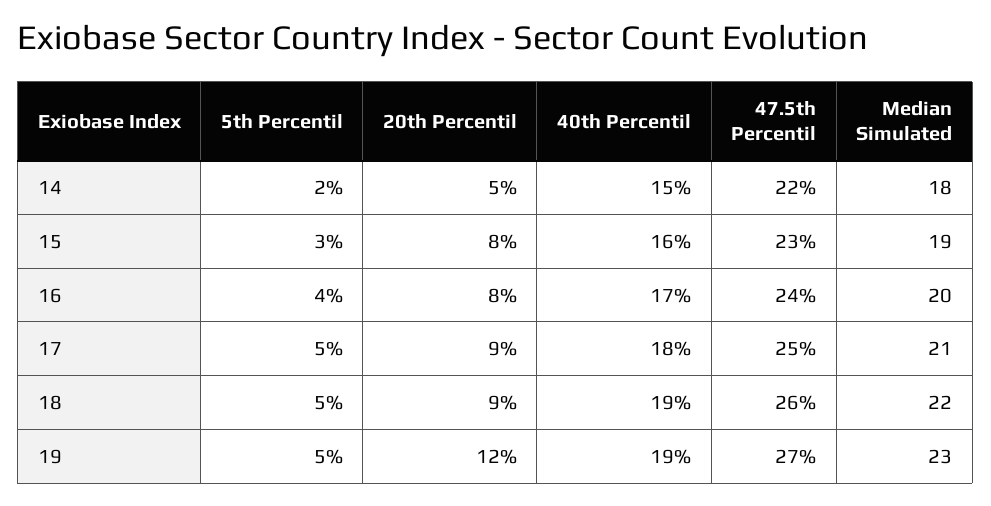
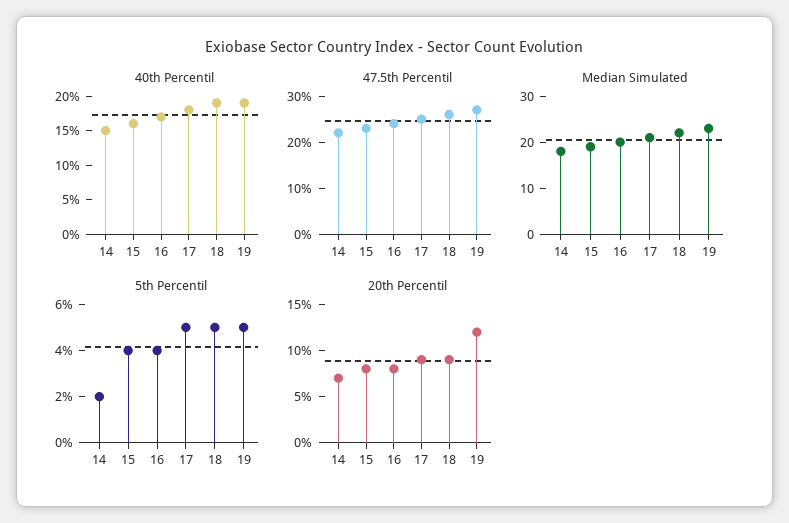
20th Percentil, 14: 5 -> 7
5th Percentil, 15: 3 -> 4

